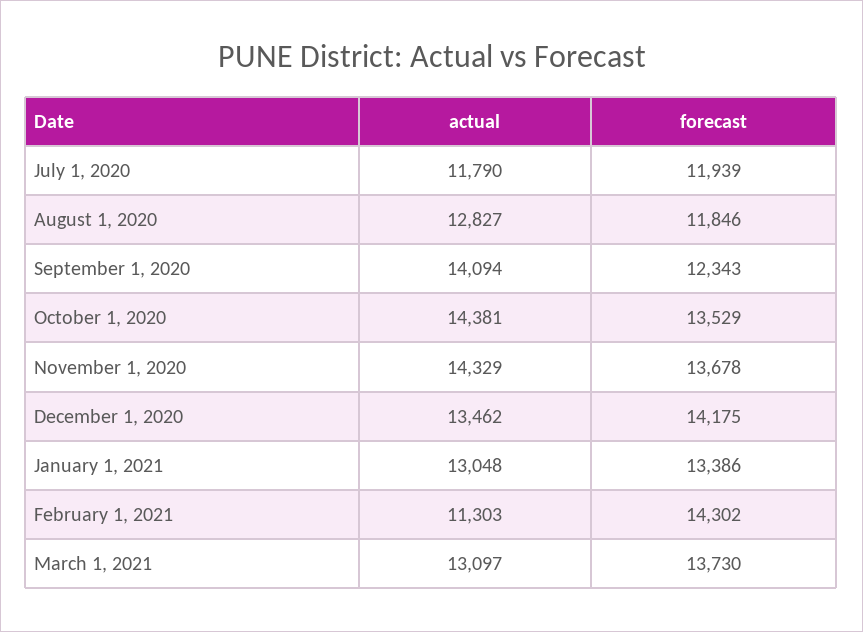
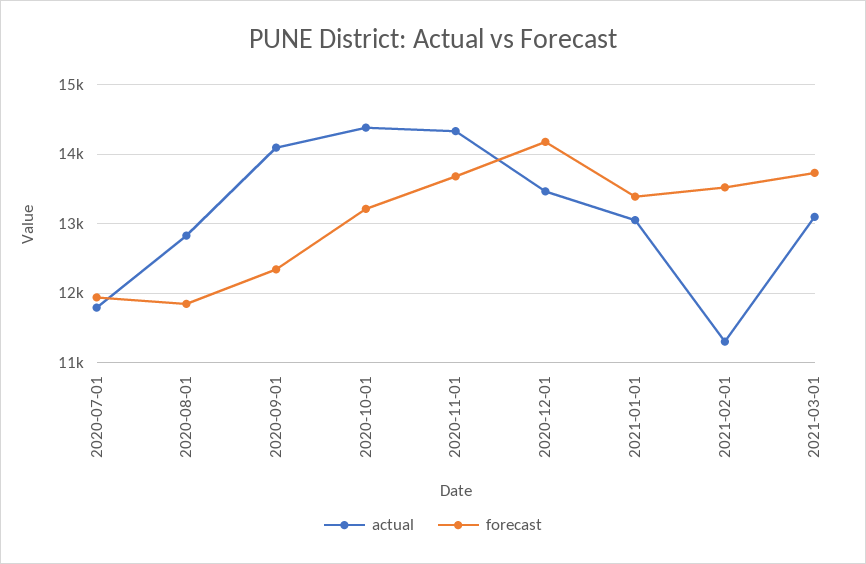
forecast, October 1, 2020: 13529 -> 13200
forecast, February 1, 2021: 14302 -> 13500

